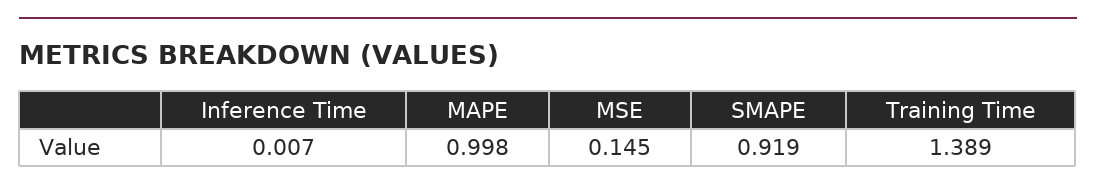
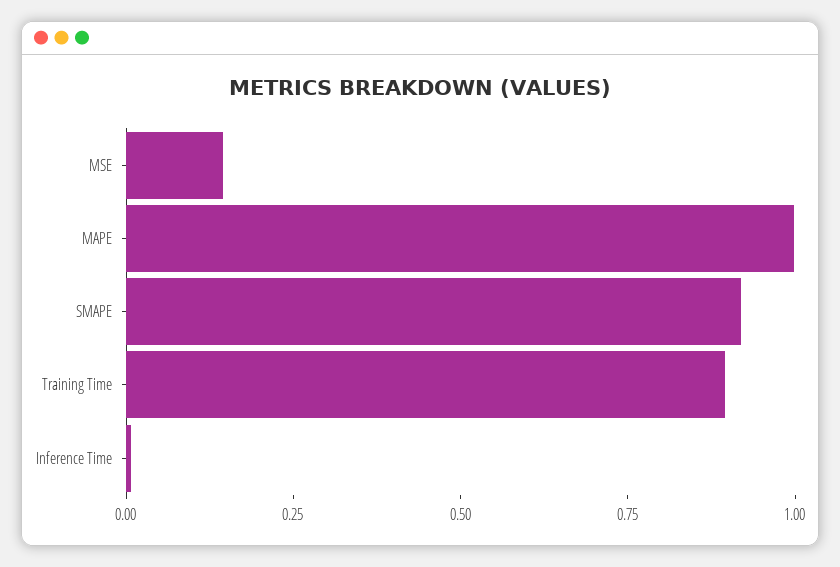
Training Time: 1.389 -> 0.9

